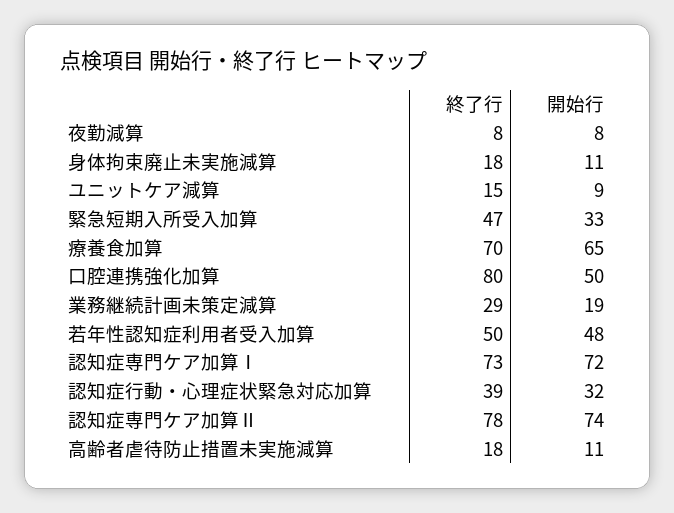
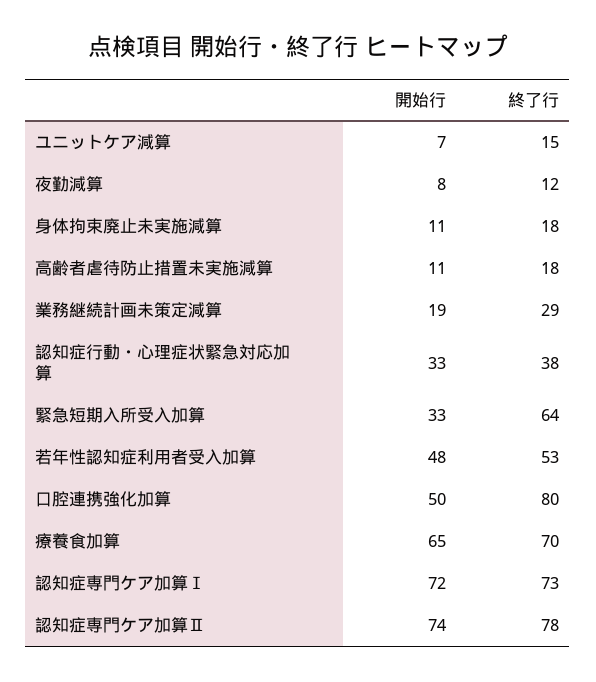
終了行, 夜勤減算: 8 -> 12
開始行, ユニットケア減算: 9 -> 7
終了行, 緊急短期入所受入加算: 47 -> 64
終了行, 若年性認知症利用者受入加算: 50 -> 53
終了行, 認知症行動・心理症状緊急対応加算: 39 -> 38
開始行, 認知症行動・心理症状緊急対応加算: 32 -> 33

